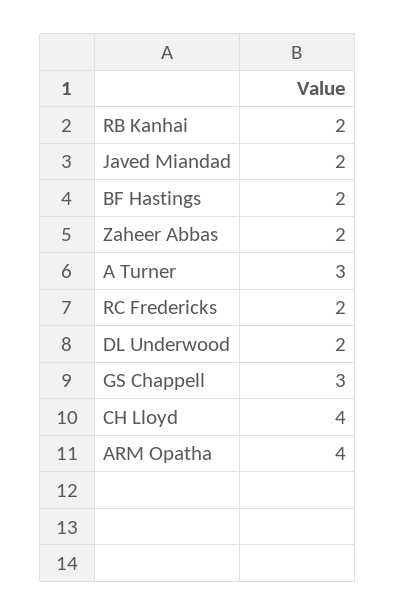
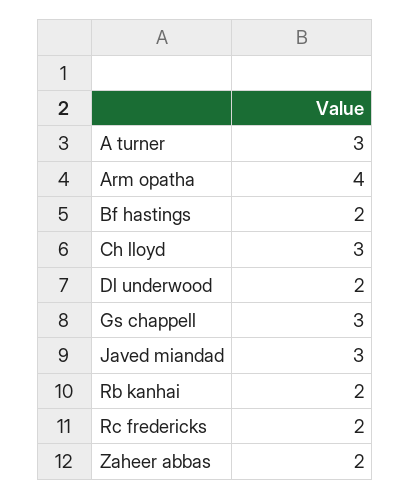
Javed Miandad: 2 -> 3
CH Lloyd: 4 -> 3

